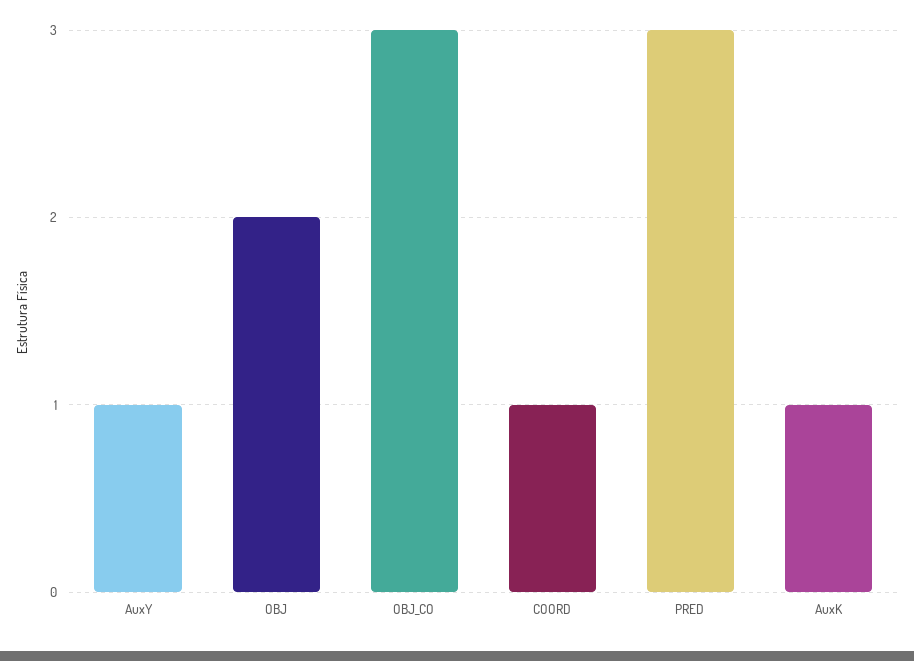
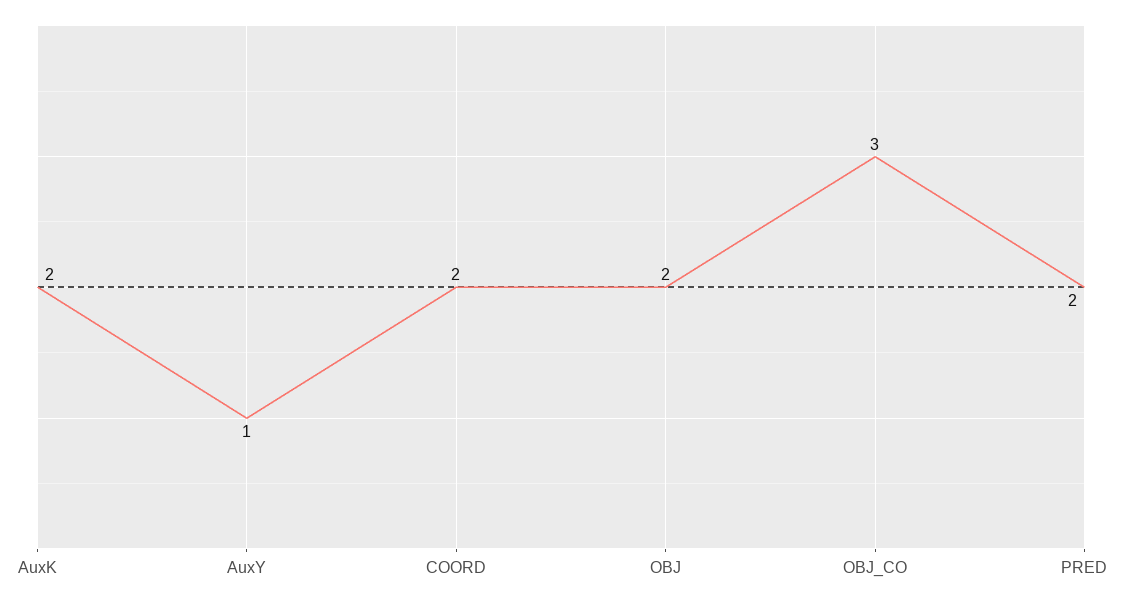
COORD: 1 -> 2
PRED: 3 -> 2
AuxK: 1 -> 2

